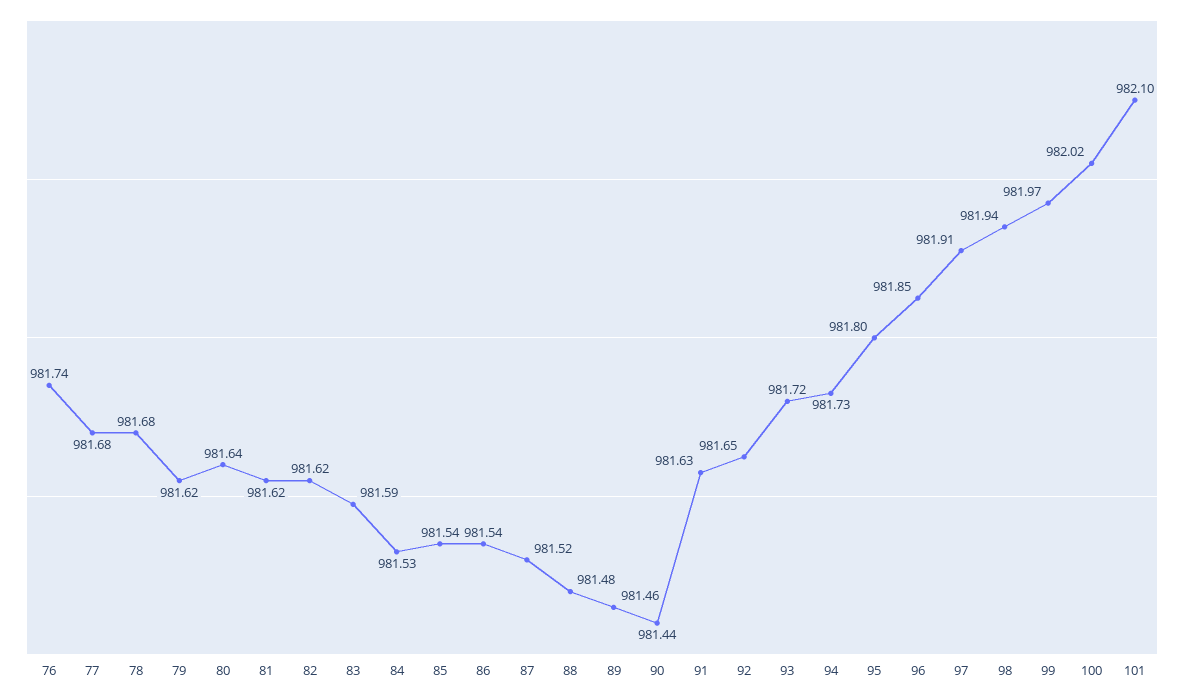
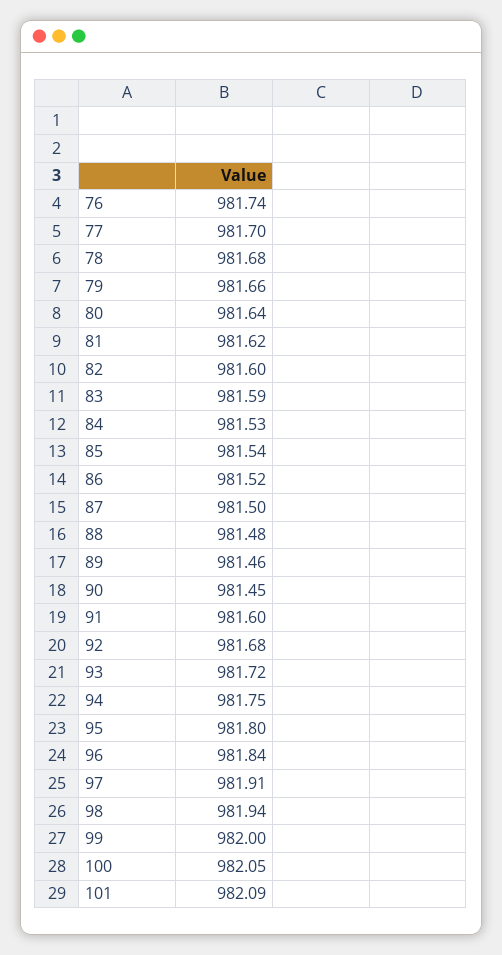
77: 981.68 -> 981.7
79: 981.62 -> 981.66
82: 981.62 -> 981.6
86: 981.54 -> 981.52
87: 981.52 -> 981.5
90: 981.44 -> 981.45
91: 981.63 -> 981.6
92: 981.65 -> 981.68
94: 981.73 -> 981.75
96: 981.85 -> 981.84
99: 981.97 -> 982
100: 982.02 -> 982.05
101: 982.1 -> 982.09

